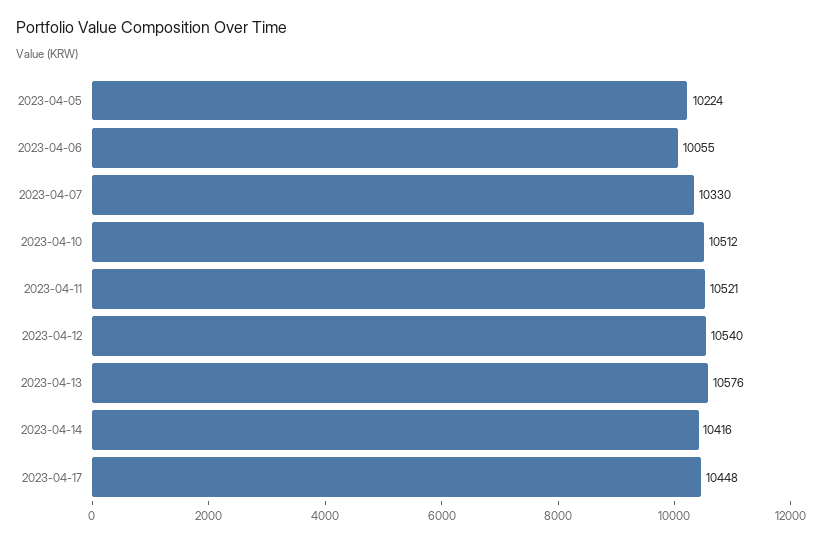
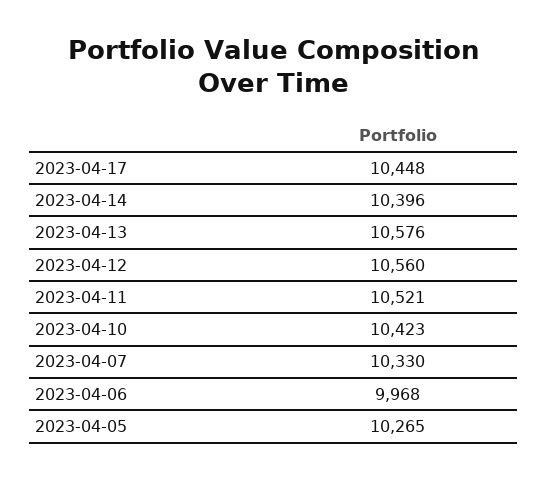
2023-04-05: 10224 -> 10265
2023-04-06: 10055 -> 9968
2023-04-10: 10512 -> 10423
2023-04-12: 10540 -> 10560
2023-04-14: 10416 -> 10396

